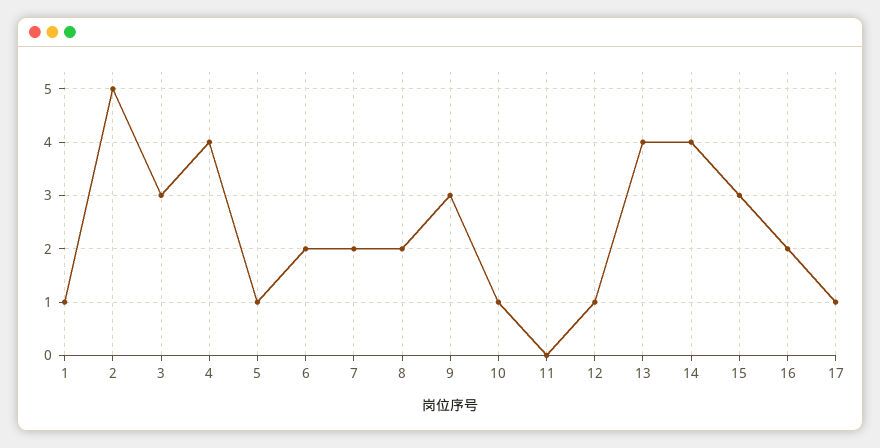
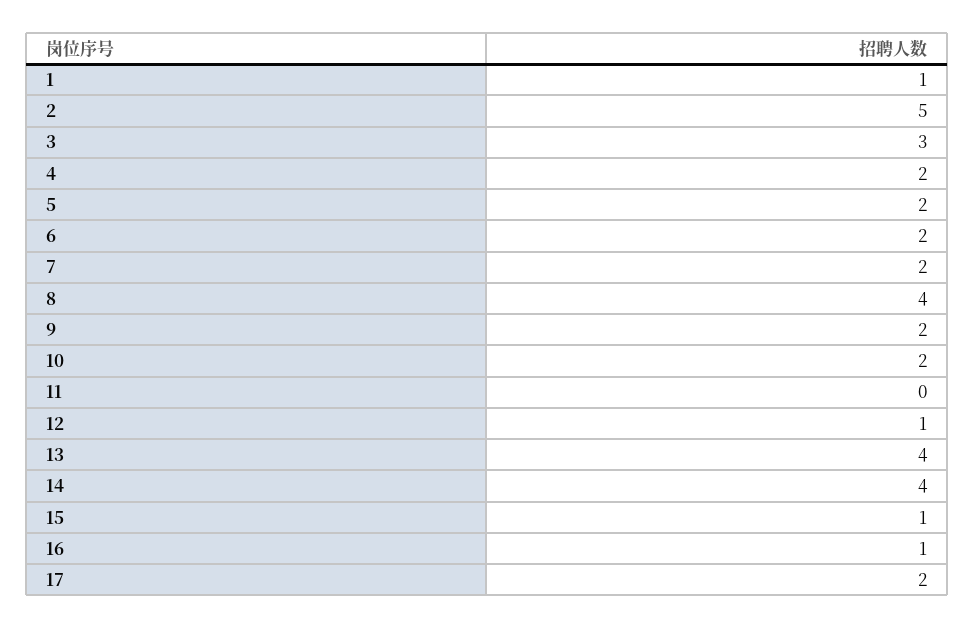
4: 4 -> 2
5: 1 -> 2
8: 2 -> 4
9: 3 -> 2
10: 1 -> 2
15: 3 -> 1
16: 2 -> 1
17: 1 -> 2

